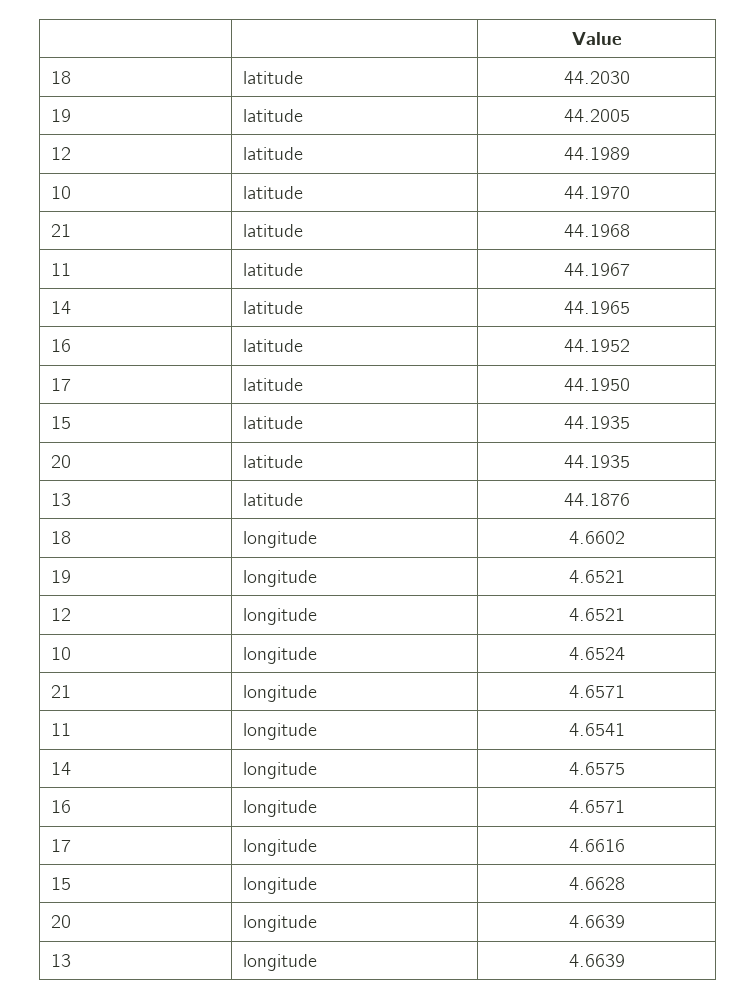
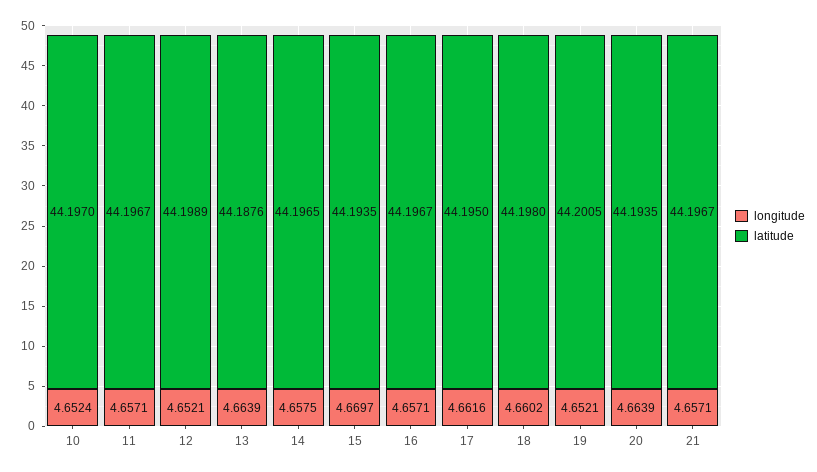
latitude, 18: 44.203 -> 44.198
latitude, 21: 44.1968 -> 44.1967
latitude, 16: 44.1952 -> 44.1967
longitude, 11: 4.6541 -> 4.6571
longitude, 15: 4.6628 -> 4.6697

